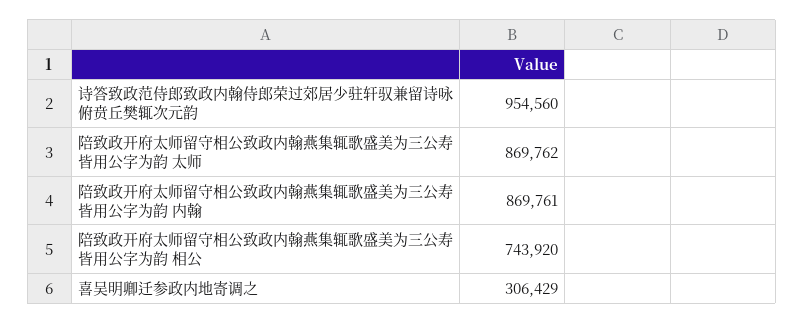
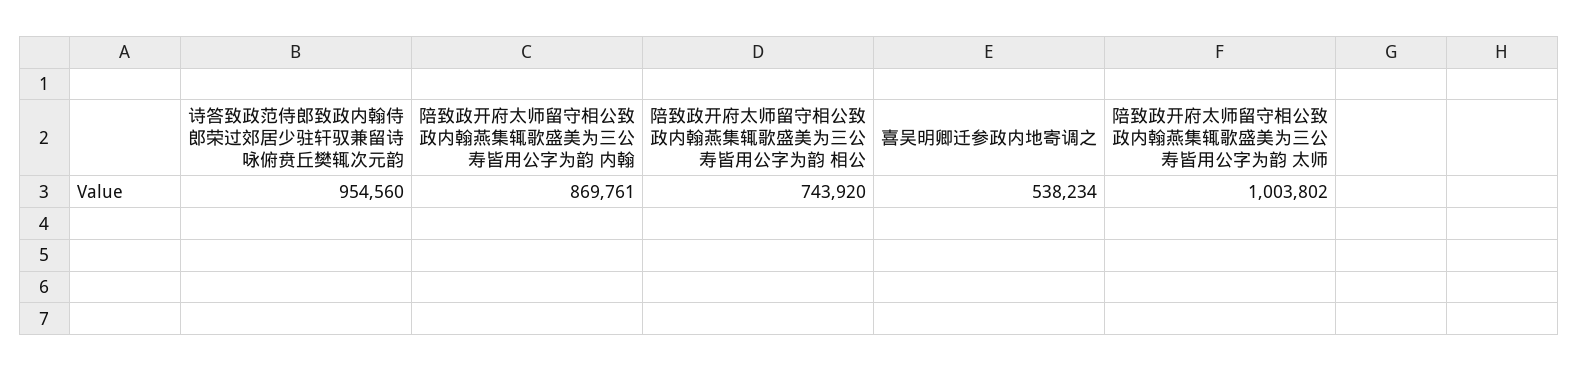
陪致政开府太师留守相公致政内翰燕集辄歌盛美为三公寿皆用公字为韵 太师: 869762 -> 1003802
喜吴明卿迁参政内地寄调之: 306429 -> 538234

